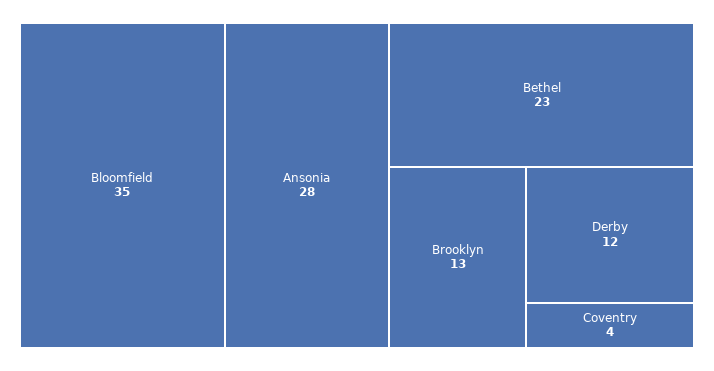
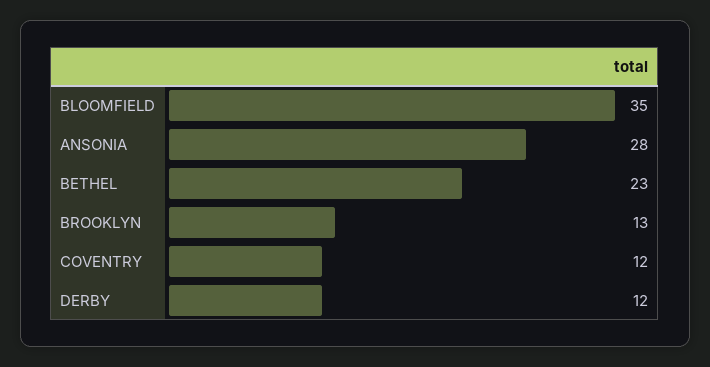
Coventry: 4 -> 12

